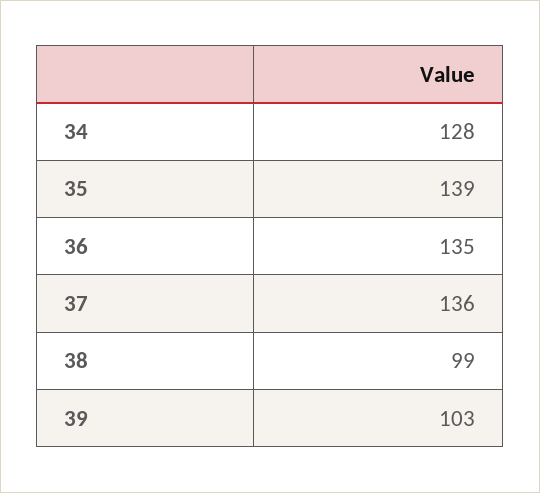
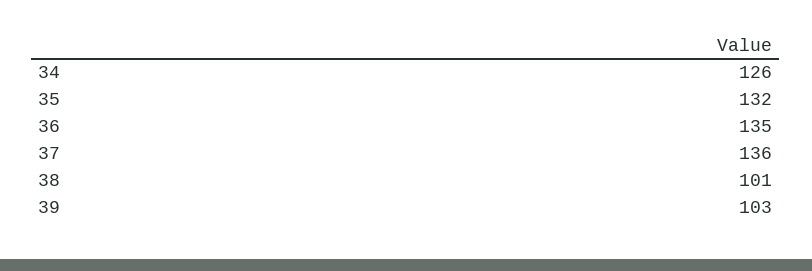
34: 128 -> 126
35: 139 -> 132
38: 99 -> 101

